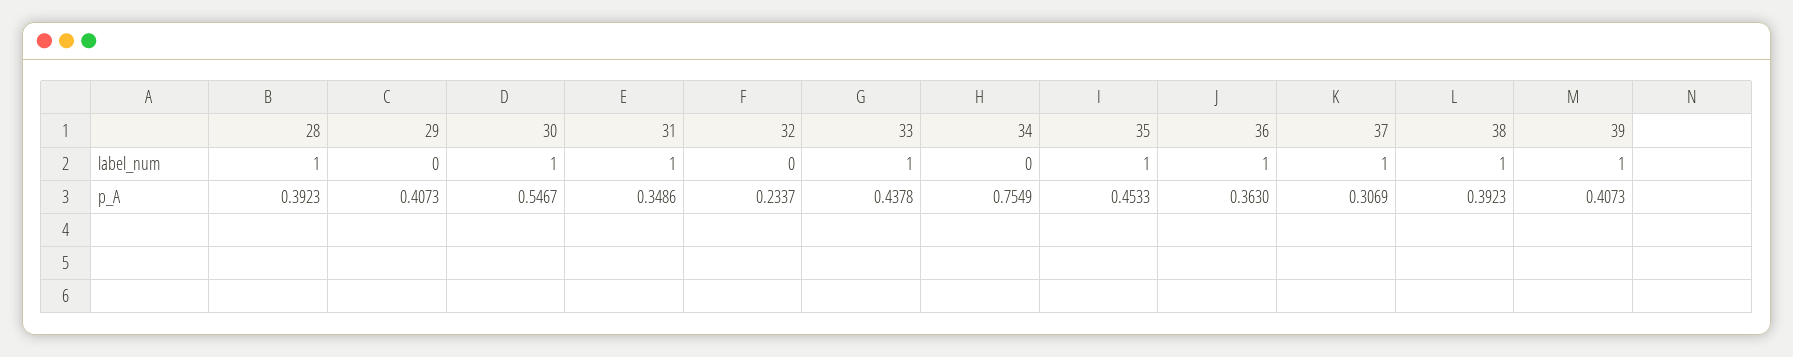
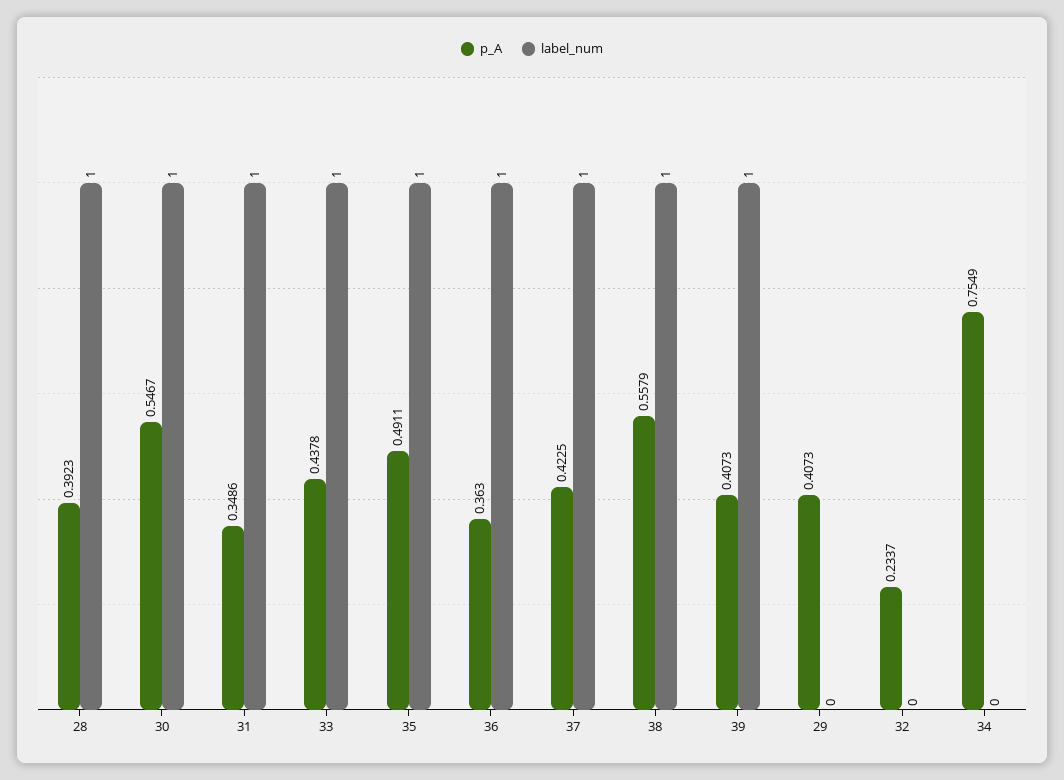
p_A, 35: 0.4533 -> 0.4911
p_A, 37: 0.3069 -> 0.4225
p_A, 38: 0.3923 -> 0.5579

